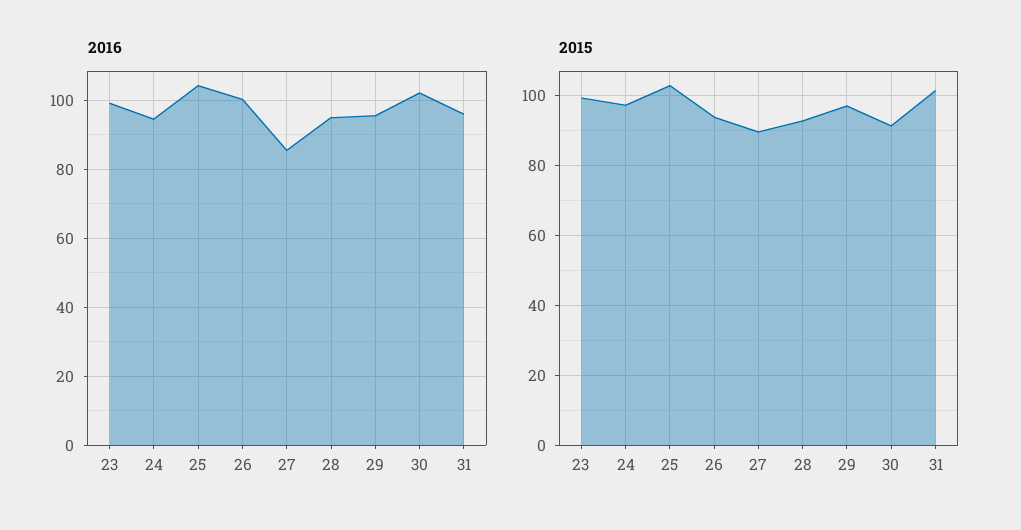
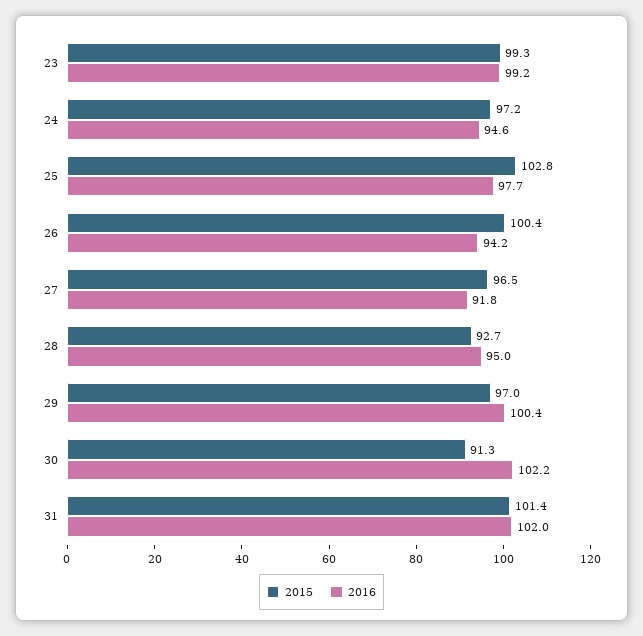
2016, 25: 104 -> 97.7
2016, 26: 100 -> 94.2
2016, 27: 86 -> 91.8
2016, 29: 96 -> 100.4
2016, 31: 96 -> 102
2015, 26: 94 -> 100.4
2015, 27: 90 -> 96.5

